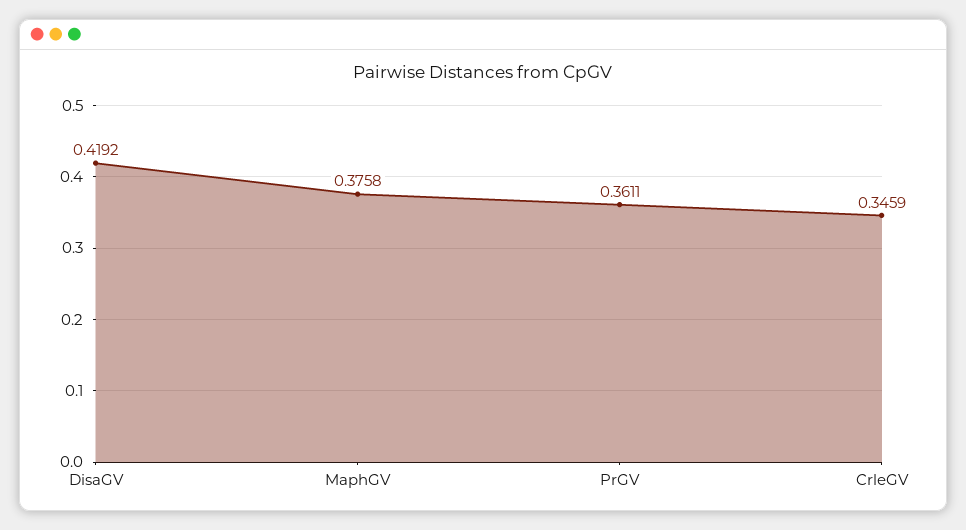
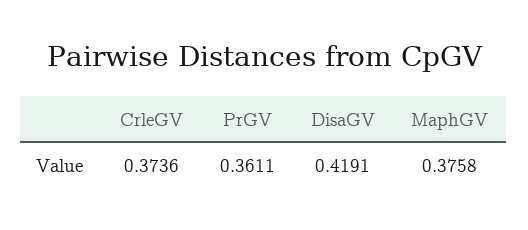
DisaGV: 0.4192 -> 0.4191
CrleGV: 0.3459 -> 0.3736

